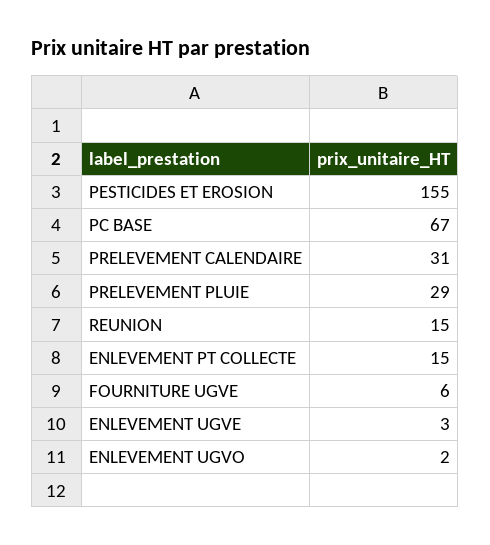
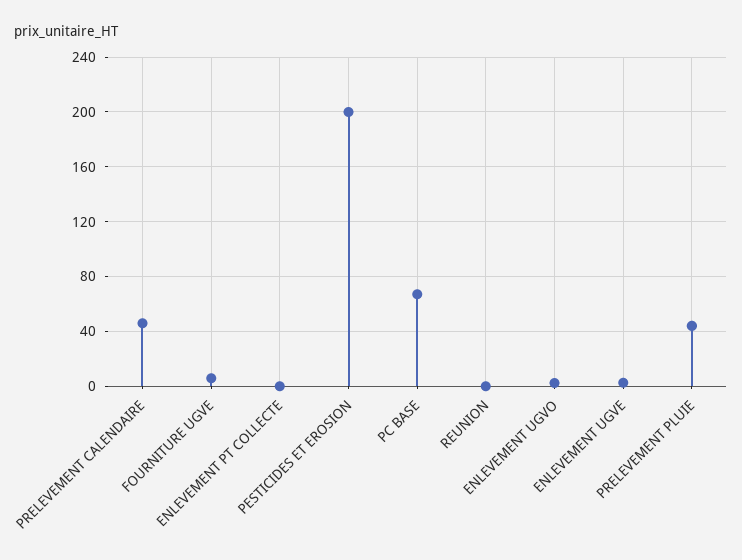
PESTICIDES ET EROSION: 155 -> 200
PRELEVEMENT CALENDAIRE: 31 -> 45
PRELEVEMENT PLUIE: 29 -> 45
REUNION: 15 -> 0
ENLEVEMENT PT COLLECTE: 15 -> 0

